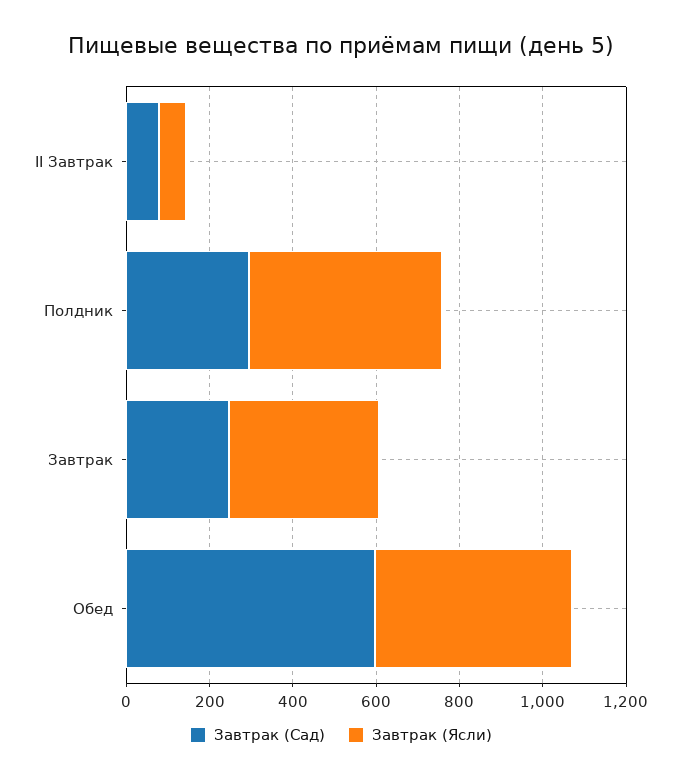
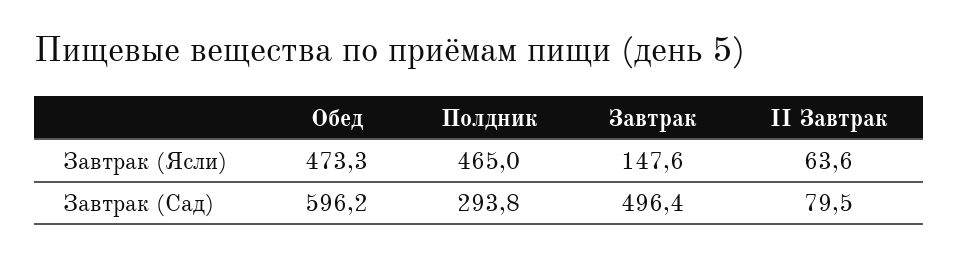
Завтрак (Сад), Завтрак: 250 -> 496.4
Завтрак (Ясли), Завтрак: 350 -> 147.6

